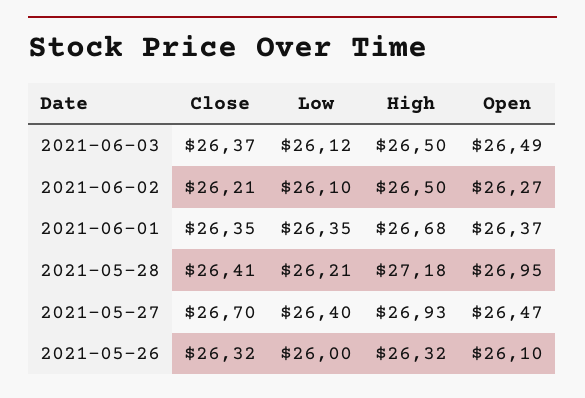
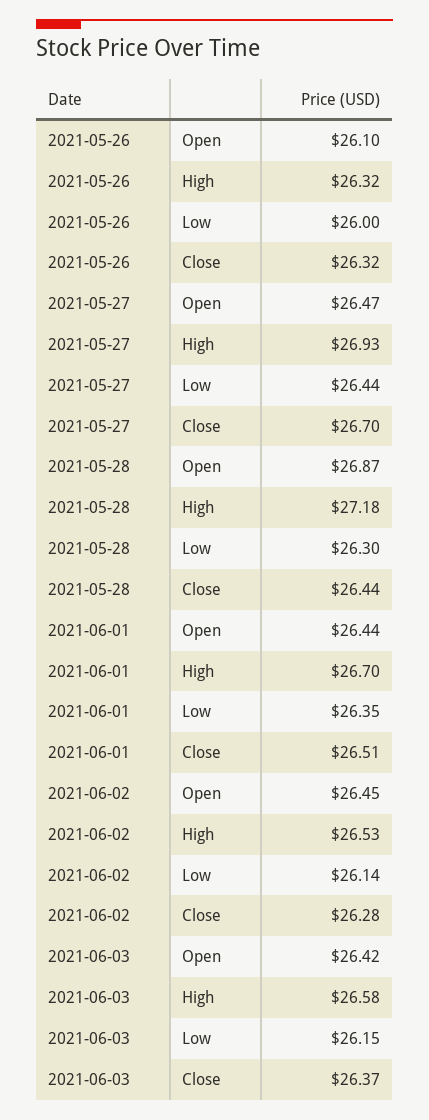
Low, 2021-06-03: 26.12 -> 26.15
High, 2021-06-03: 26.5 -> 26.58
Open, 2021-06-03: 26.49 -> 26.42
Close, 2021-06-02: 26.21 -> 26.28
Low, 2021-06-02: 26.1 -> 26.14
High, 2021-06-02: 26.5 -> 26.53
Open, 2021-06-02: 26.27 -> 26.45
Close, 2021-06-01: 26.35 -> 26.51
High, 2021-06-01: 26.68 -> 26.7
Open, 2021-06-01: 26.37 -> 26.44
Close, 2021-05-28: 26.41 -> 26.44
Low, 2021-05-28: 26.21 -> 26.3
Open, 2021-05-28: 26.95 -> 26.87
Low, 2021-05-27: 26.4 -> 26.44

